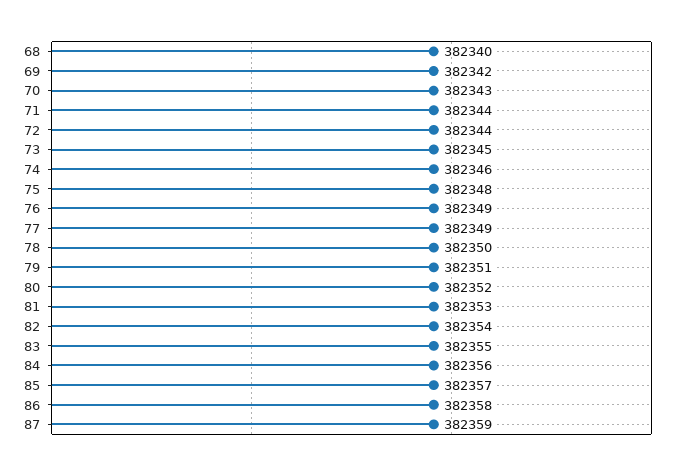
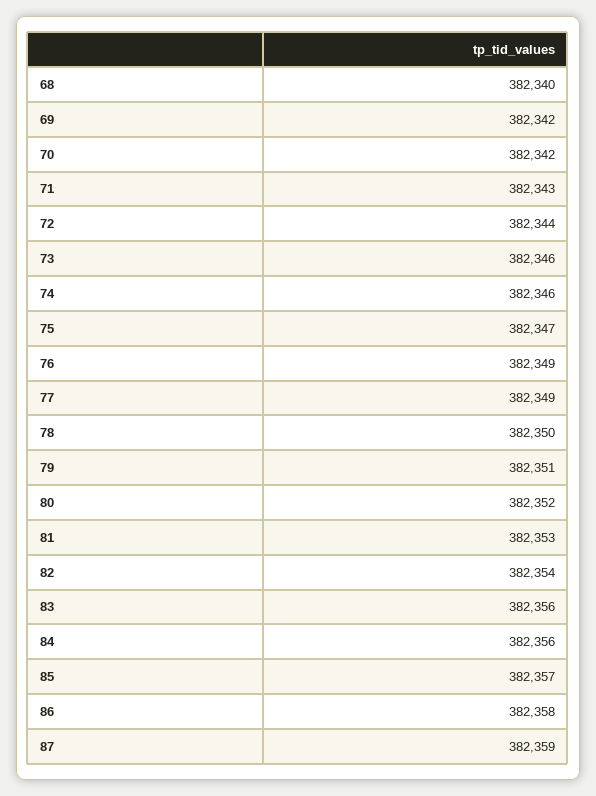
70: 382343 -> 382342
71: 382344 -> 382343
73: 382345 -> 382346
75: 382348 -> 382347
83: 382355 -> 382356

